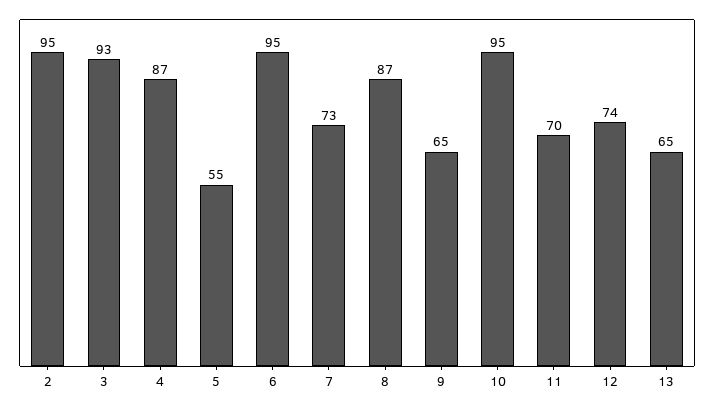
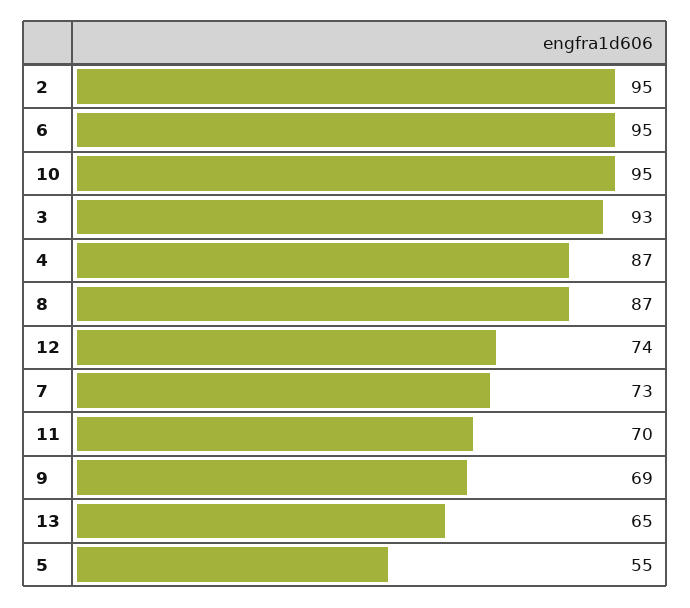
9: 65 -> 69

